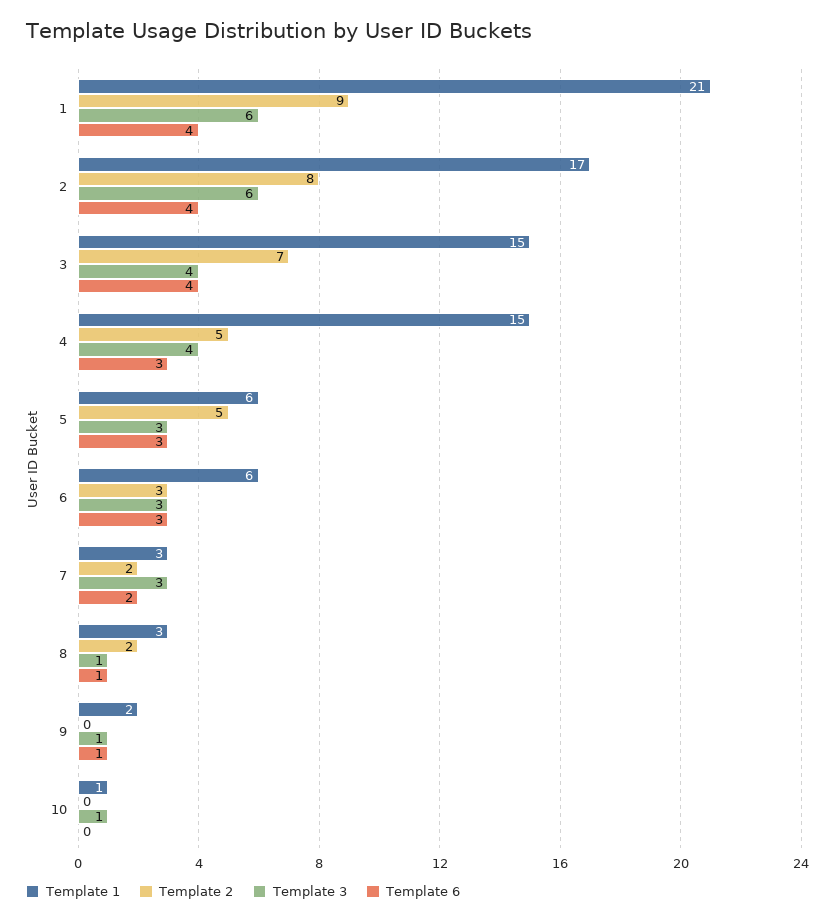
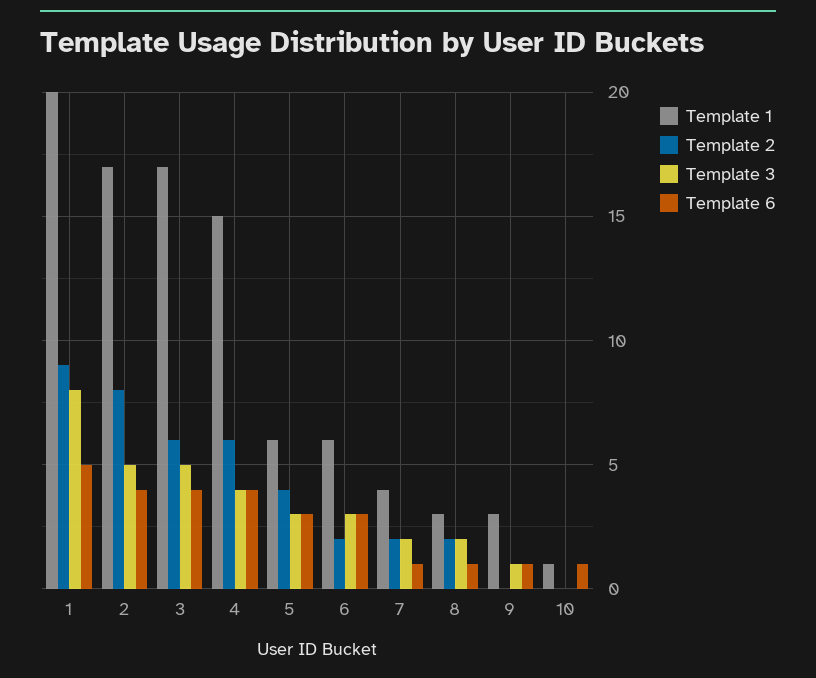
Template 1, 1: 21 -> 20
Template 3, 1: 6 -> 8
Template 6, 1: 4 -> 5
Template 3, 2: 6 -> 5
Template 1, 3: 15 -> 17
Template 2, 3: 7 -> 6
Template 3, 3: 4 -> 5
Template 2, 4: 5 -> 6
Template 6, 4: 3 -> 4
Template 2, 5: 5 -> 4
Template 2, 6: 3 -> 2
Template 1, 7: 3 -> 4
Template 3, 7: 3 -> 2
Template 6, 7: 2 -> 1
Template 3, 8: 1 -> 2
Template 1, 9: 2 -> 3
Template 3, 10: 1 -> 0
Template 6, 10: 0 -> 1

